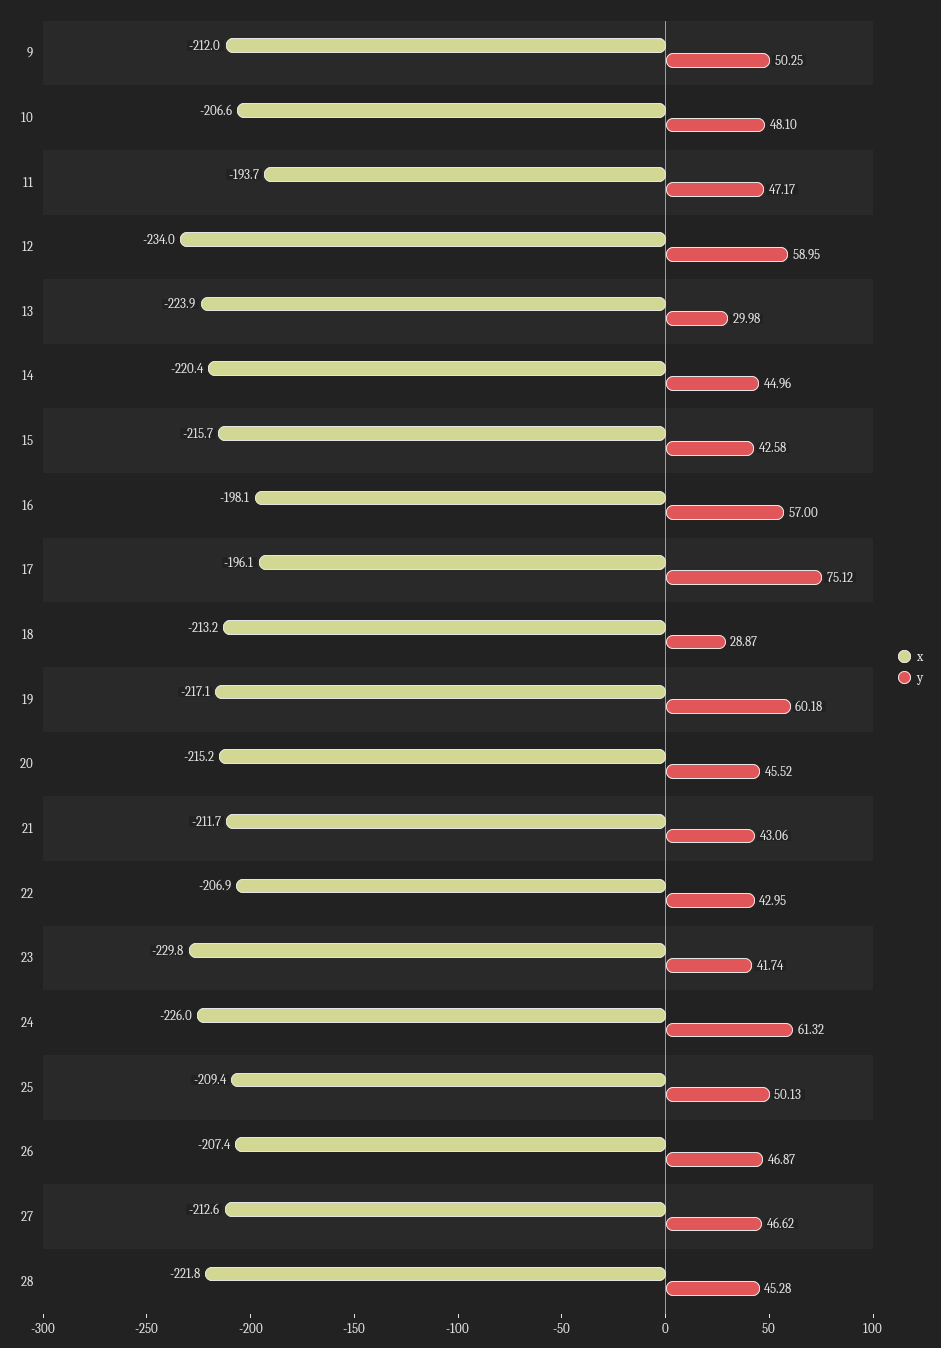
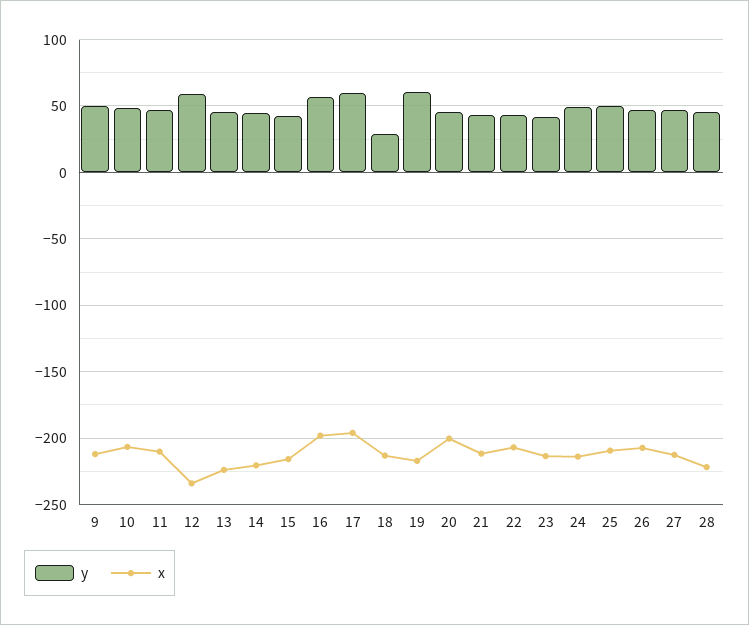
x, 11: -193.7 -> -210
y, 13: 29.98 -> 45
y, 17: 75.12 -> 60
x, 20: -215.2 -> -200
x, 23: -229.8 -> -215
x, 24: -226 -> -215
y, 24: 61.32 -> 50

